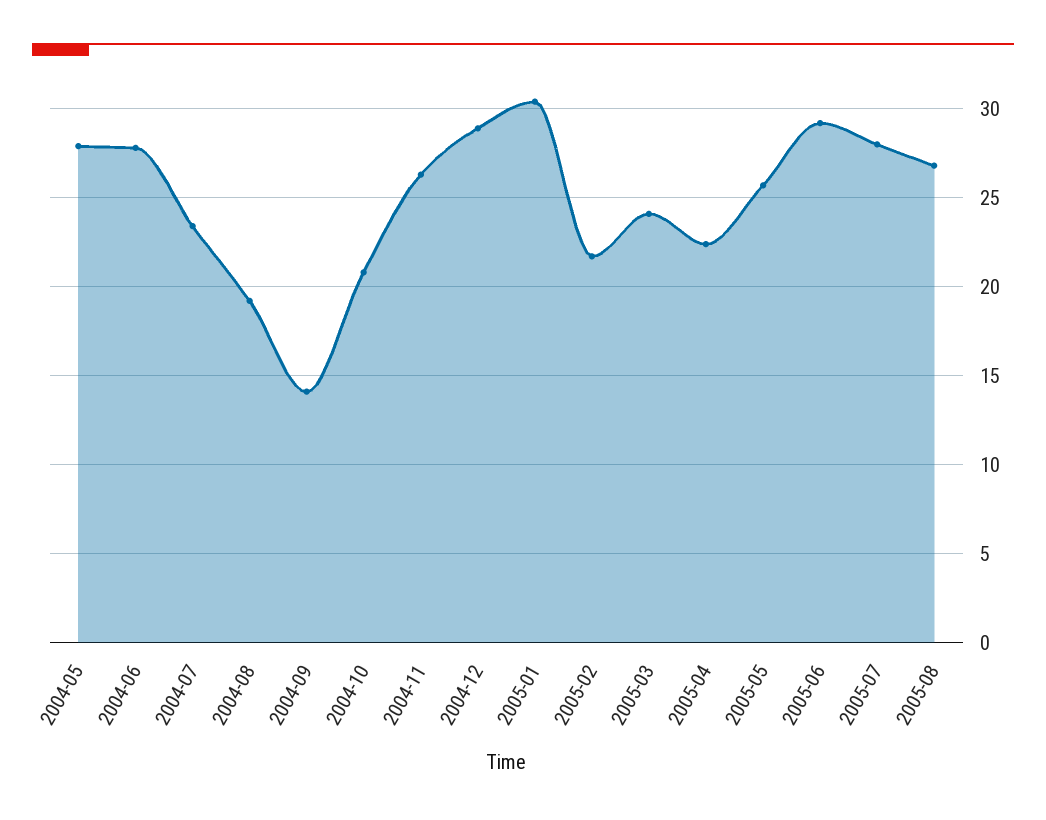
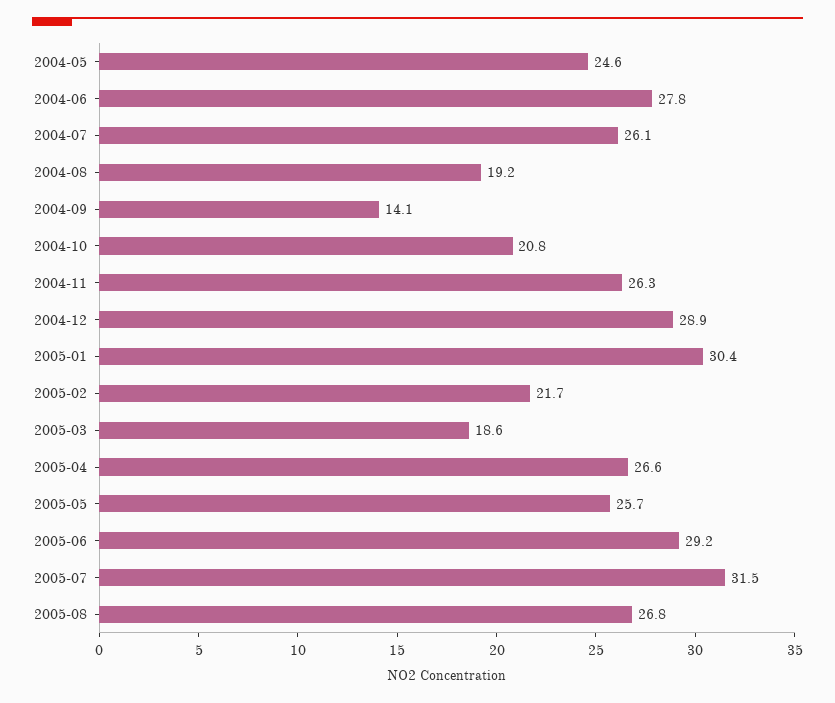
2004-05: 28 -> 24.6
2004-07: 23.5 -> 26.1
2005-03: 24 -> 18.6
2005-04: 22.5 -> 26.6
2005-07: 28 -> 31.5

